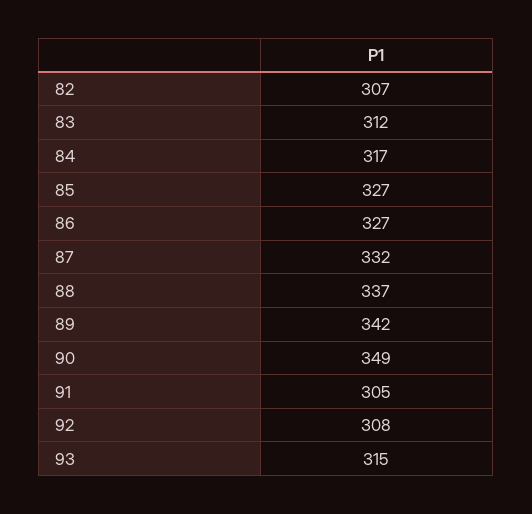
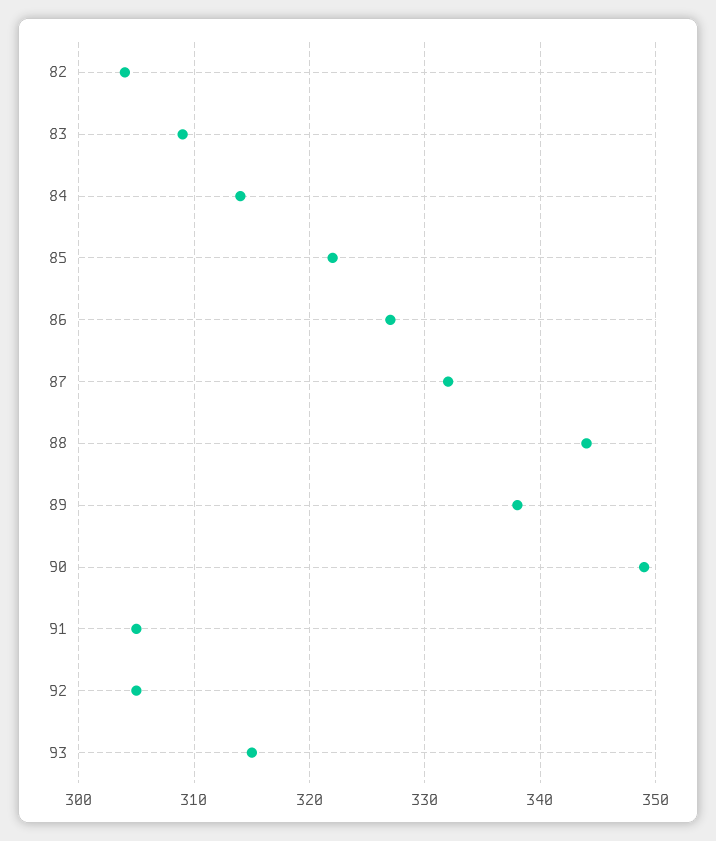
82: 307 -> 304
83: 312 -> 309
84: 317 -> 314
85: 327 -> 322
88: 337 -> 344
89: 342 -> 338
92: 308 -> 305

